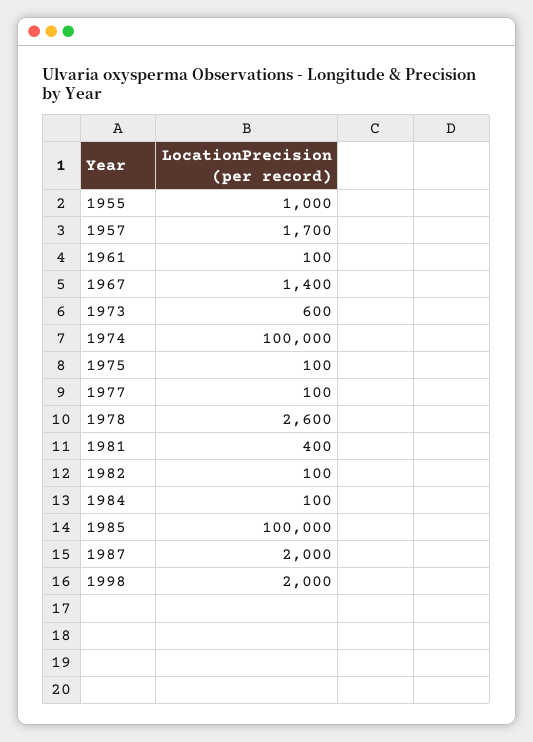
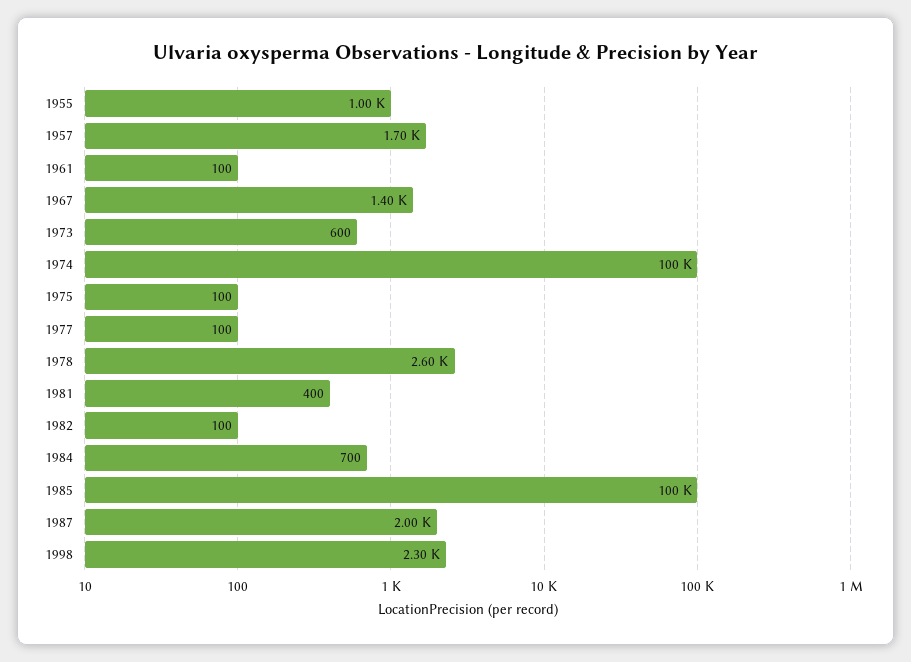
1984: 100 -> 700
1998: 2000 -> 2300

